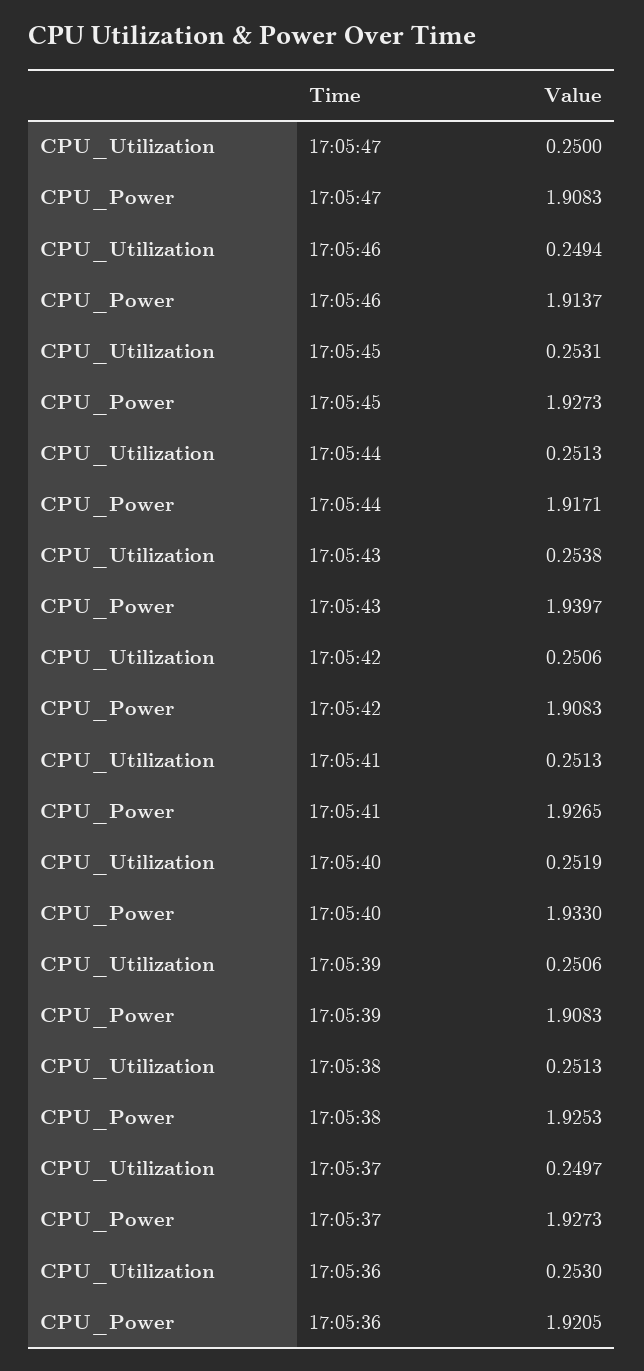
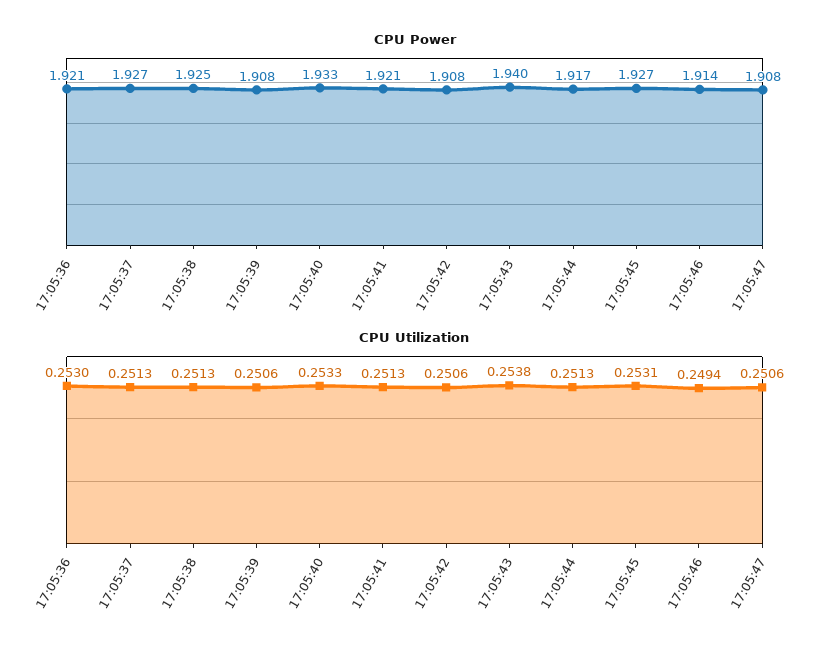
CPU_Utilization, 17:05:47: 0.25 -> 0.2506
CPU_Power, 17:05:41: 1.9265 -> 1.921
CPU_Utilization, 17:05:40: 0.2519 -> 0.2533
CPU_Utilization, 17:05:37: 0.2497 -> 0.2513

